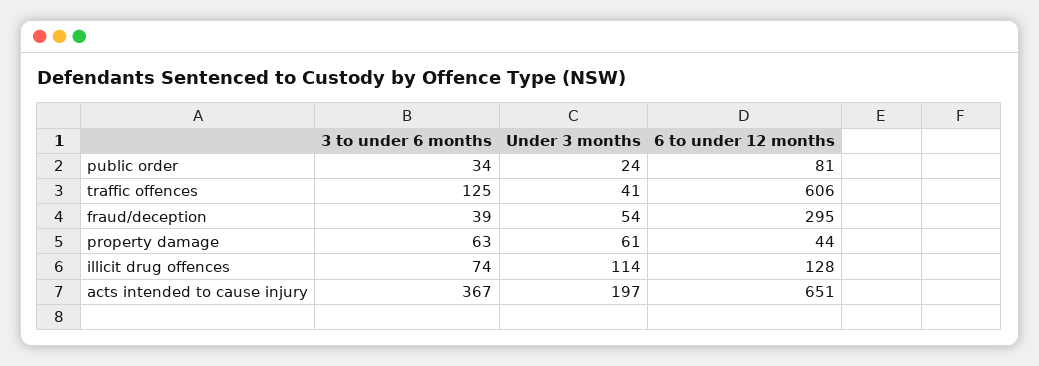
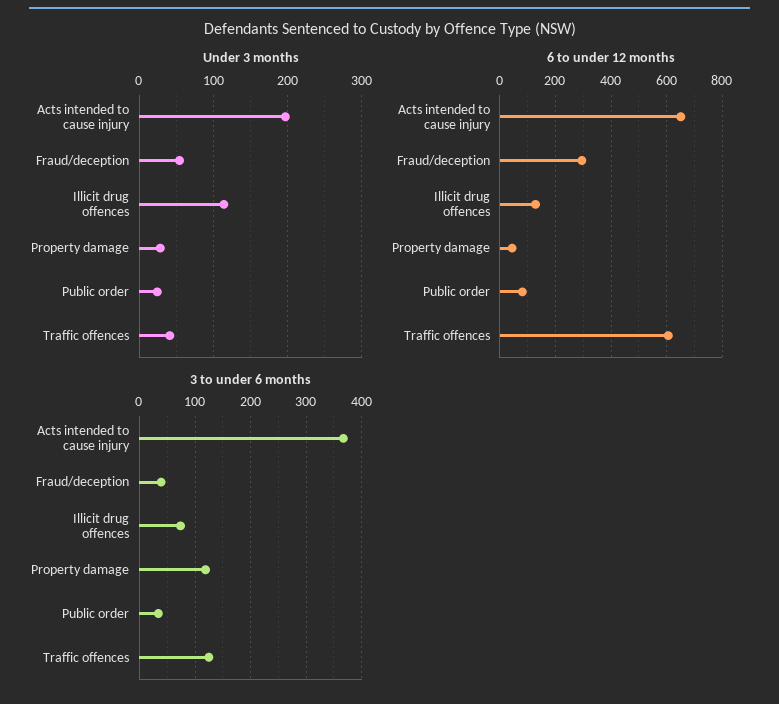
3 to under 6 months, property damage: 63 -> 120
Under 3 months, property damage: 61 -> 30

